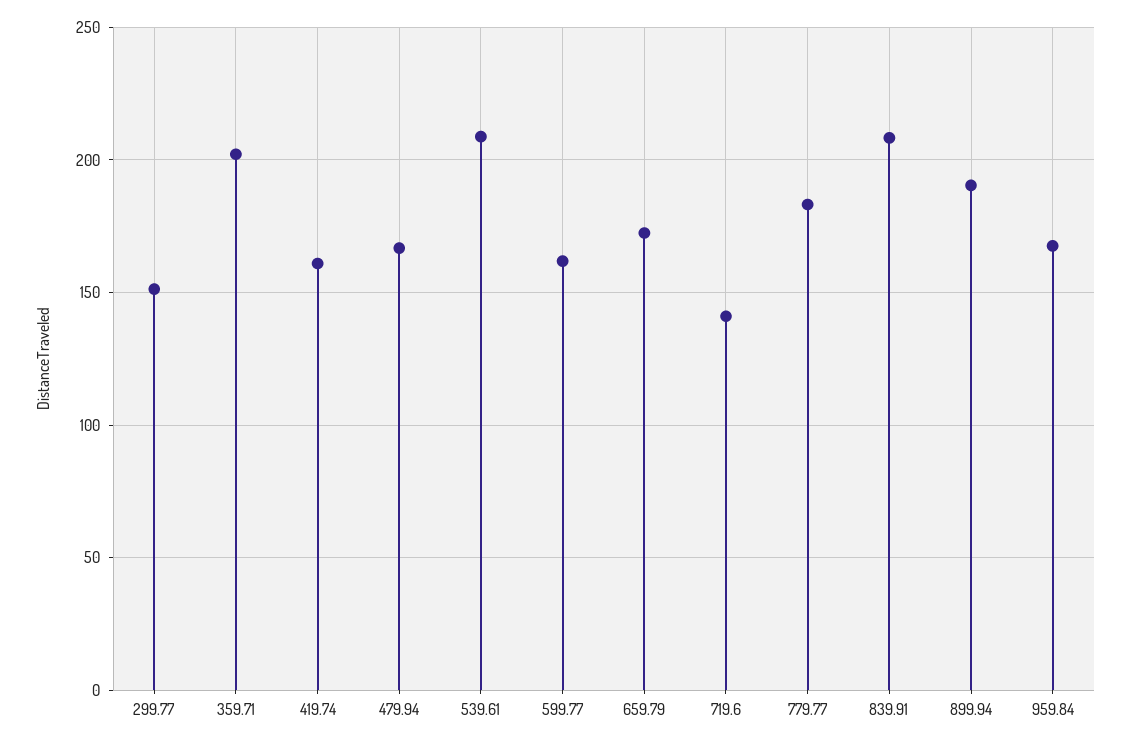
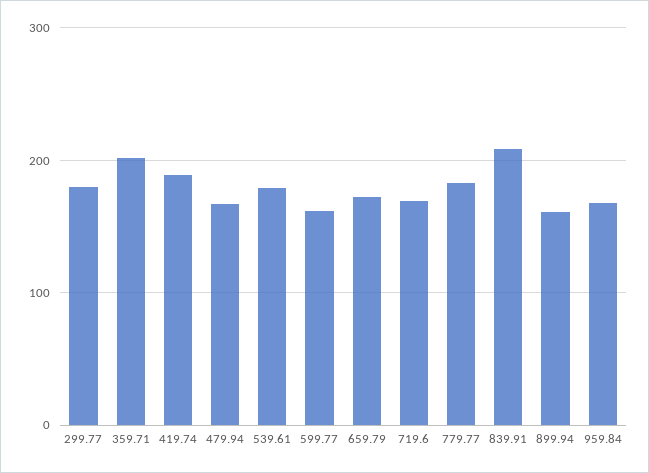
299.77: 150 -> 180
419.74: 160 -> 190
539.61: 210 -> 180
719.6: 140 -> 170
899.94: 190 -> 160

